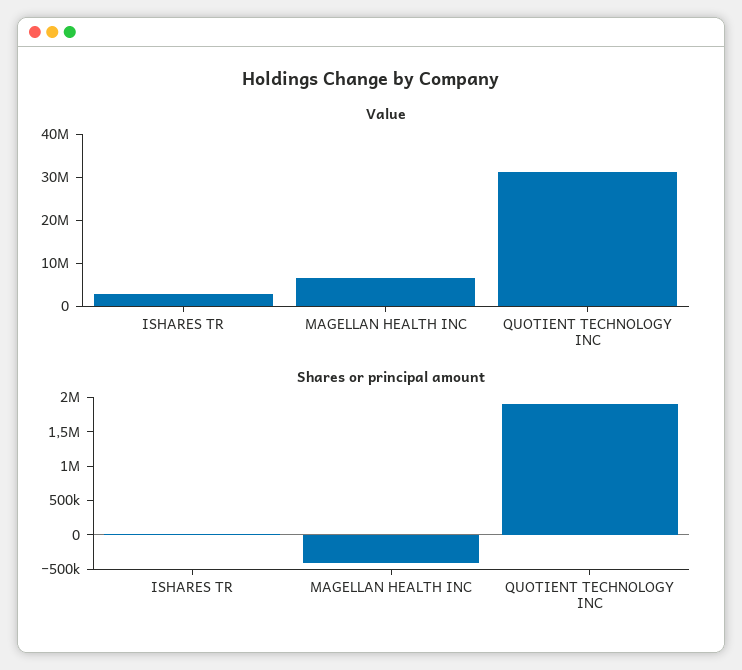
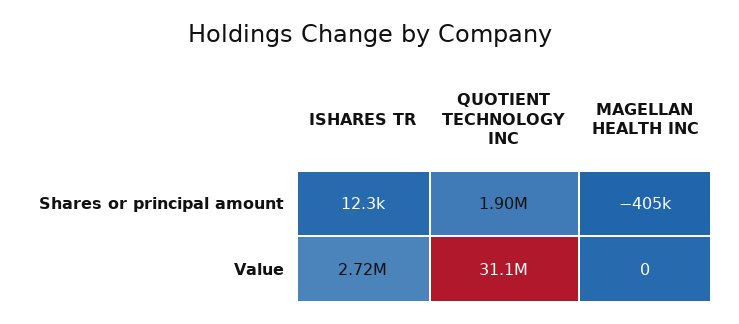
Value, MAGELLAN HEALTH INC: 6000000 -> 0

